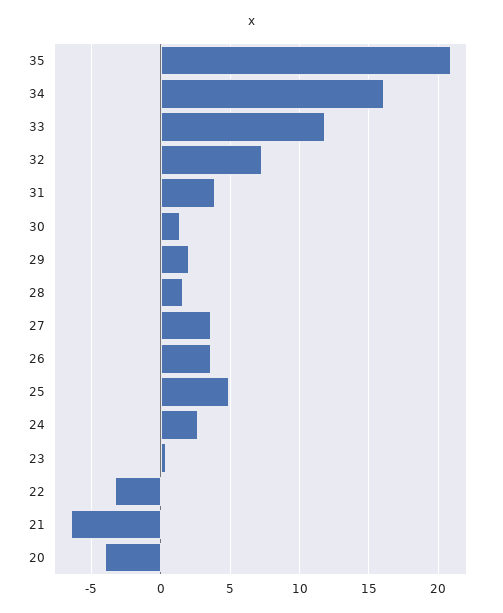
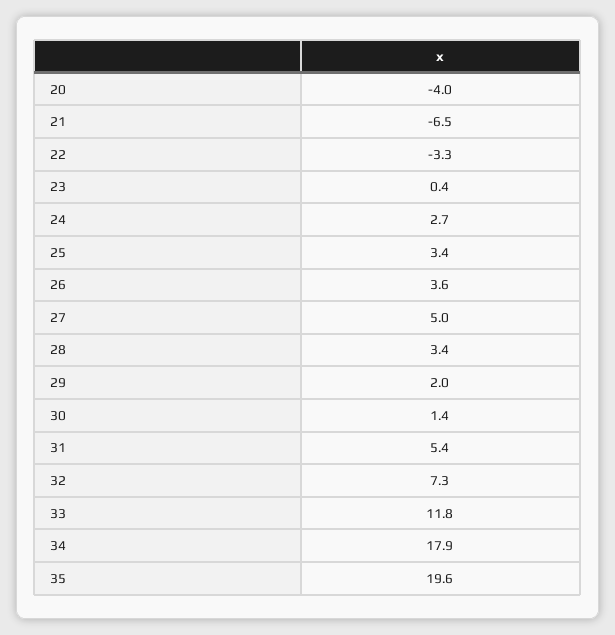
35: 21 -> 19.6
34: 16 -> 17.9
31: 4 -> 5.4
28: 1.5 -> 3.4
27: 3.5 -> 5
25: 5 -> 3.4

